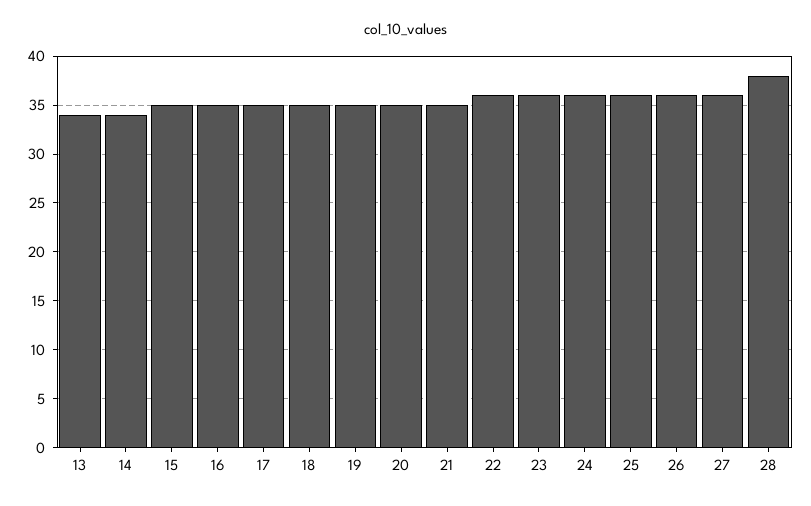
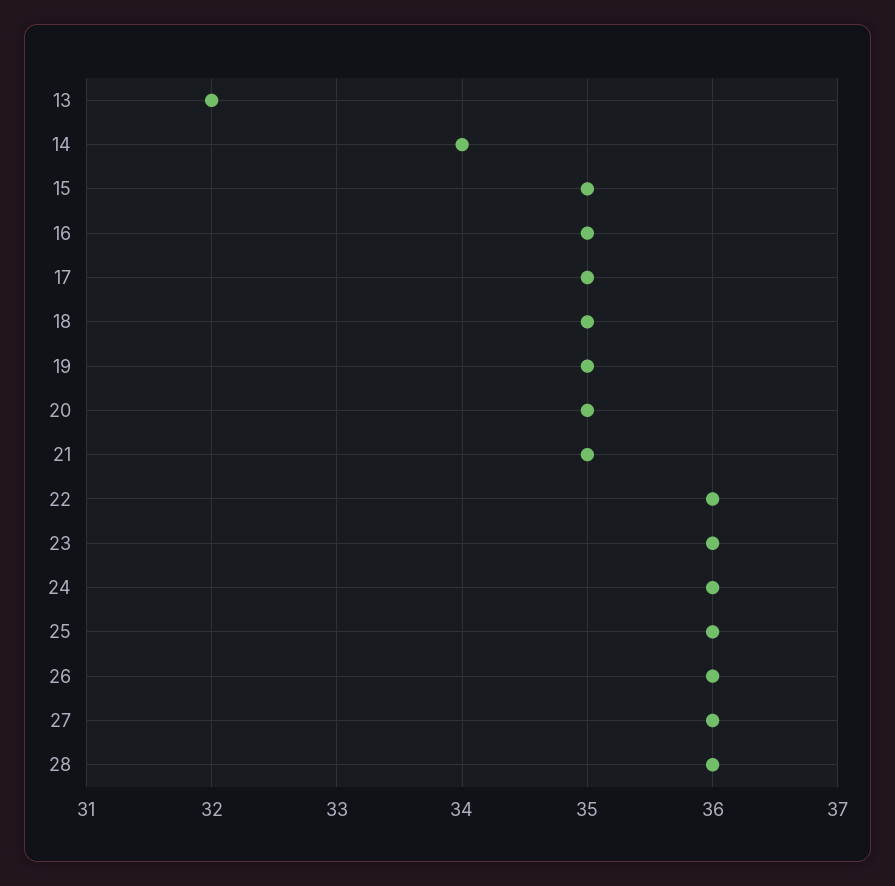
13: 34 -> 32
28: 38 -> 36

